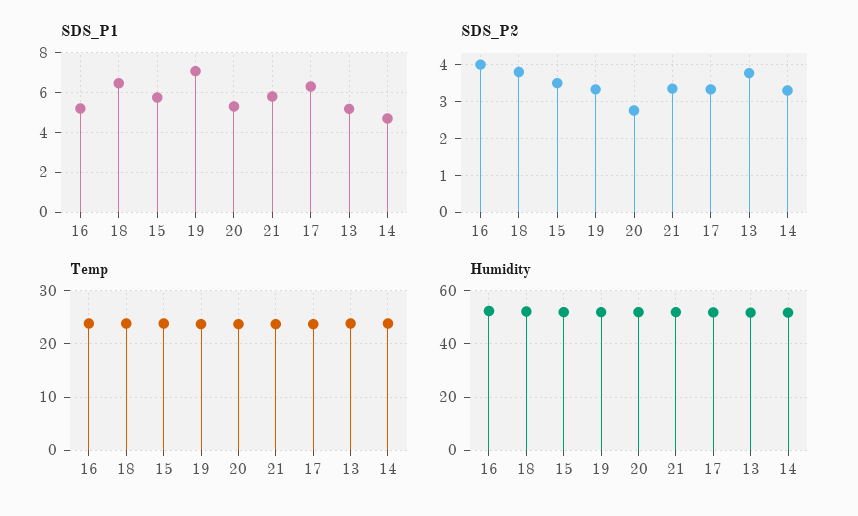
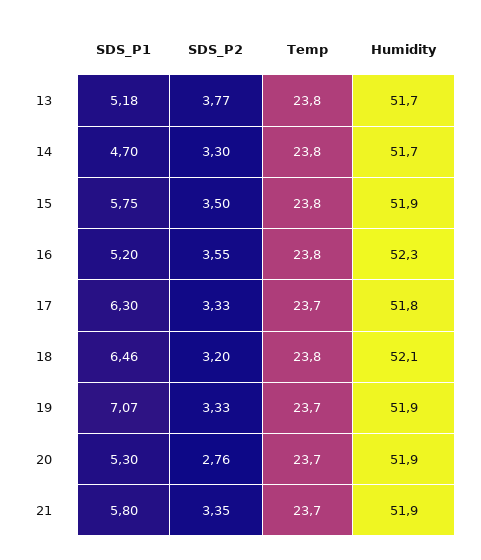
SDS_P2, 16: 4 -> 3.55
SDS_P2, 18: 3.8 -> 3.2

